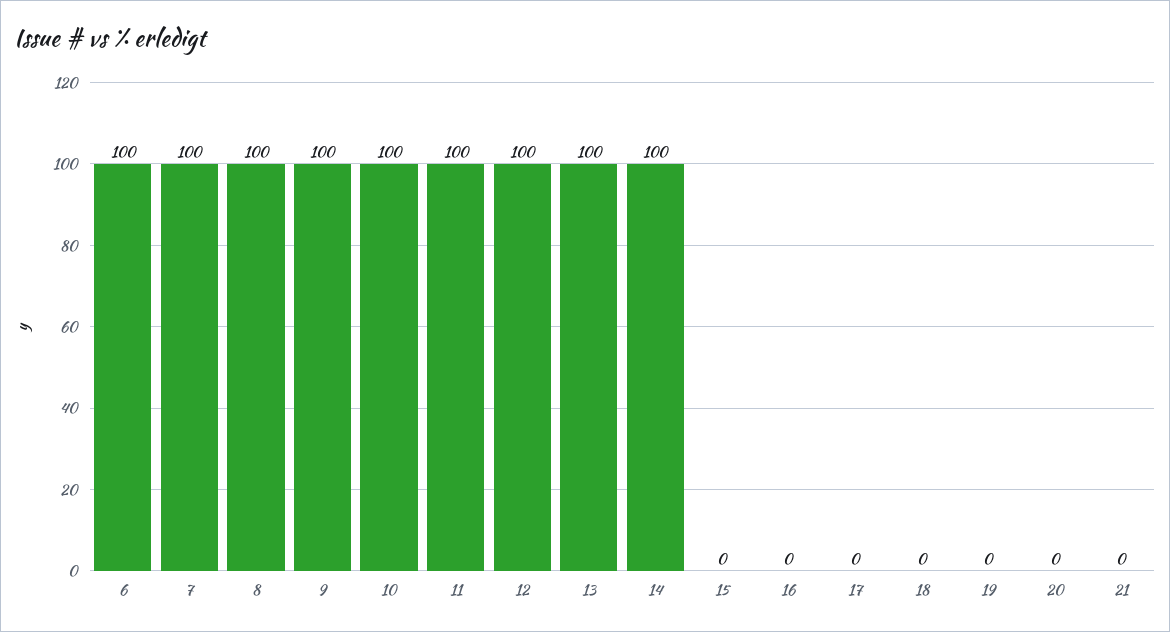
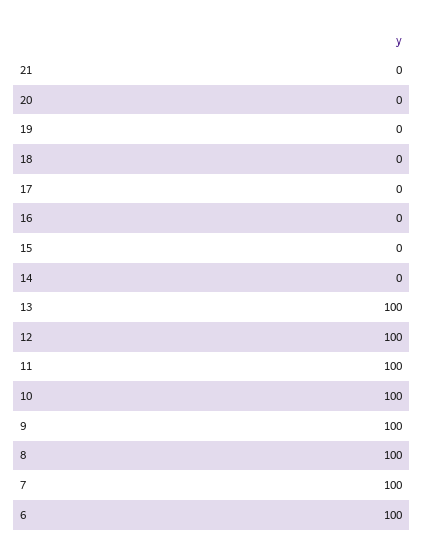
14: 100 -> 0

